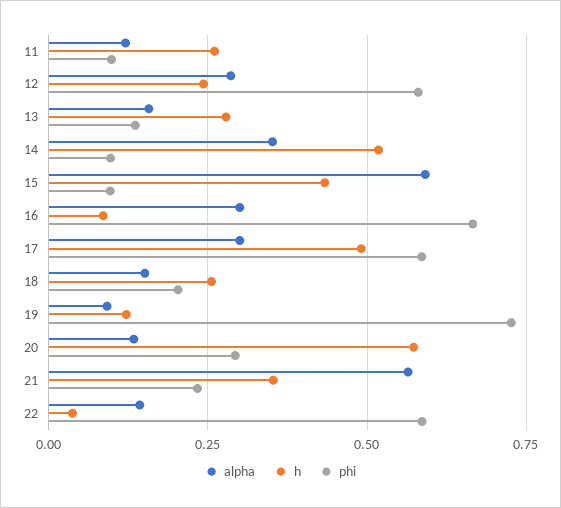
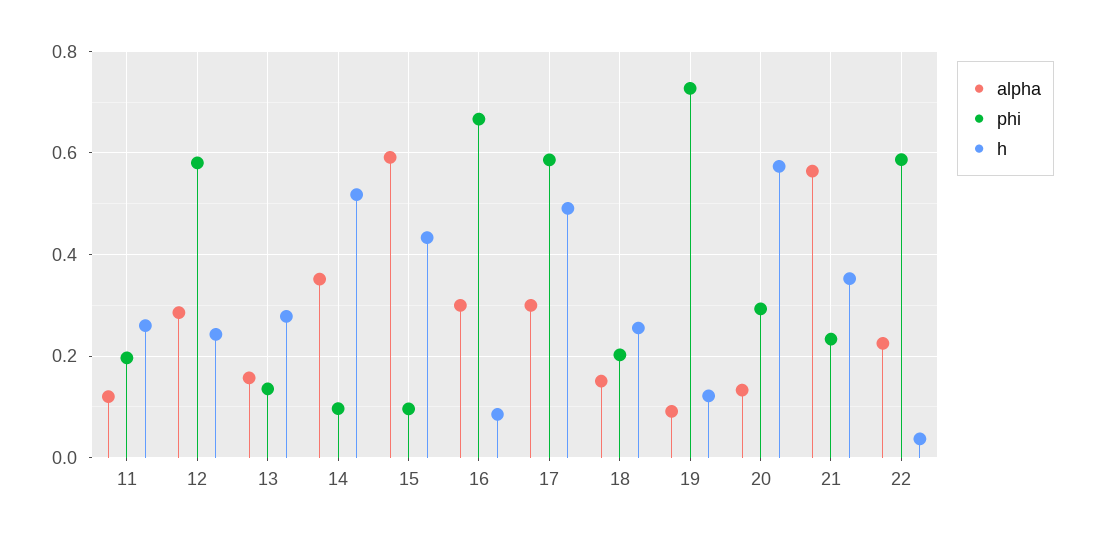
phi, 11: 0.1 -> 0.2
alpha, 22: 0.15 -> 0.22

